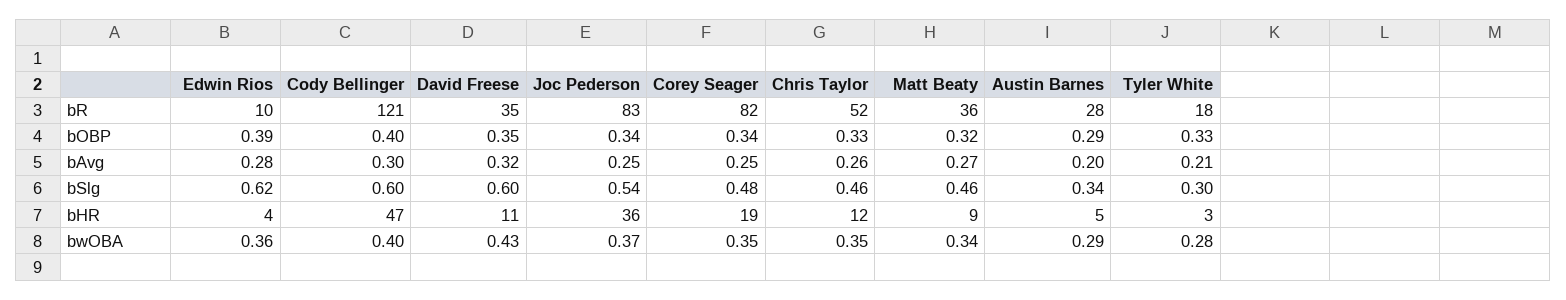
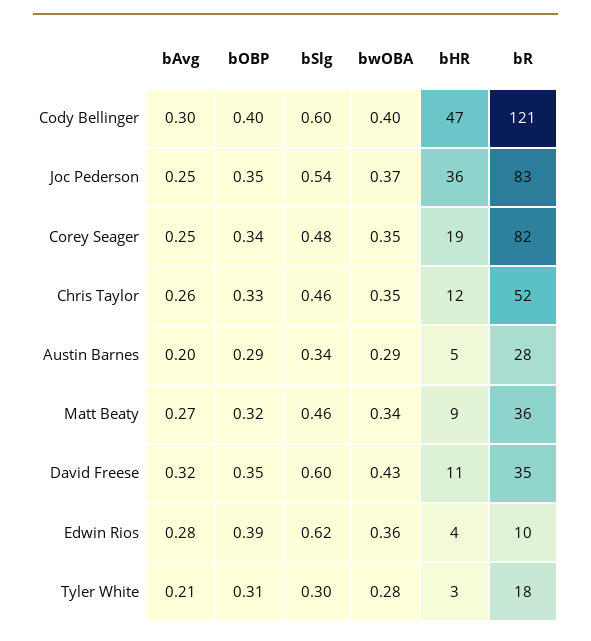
Joc Pederson, bOBP: 0.34 -> 0.35
Tyler White, bOBP: 0.33 -> 0.31

